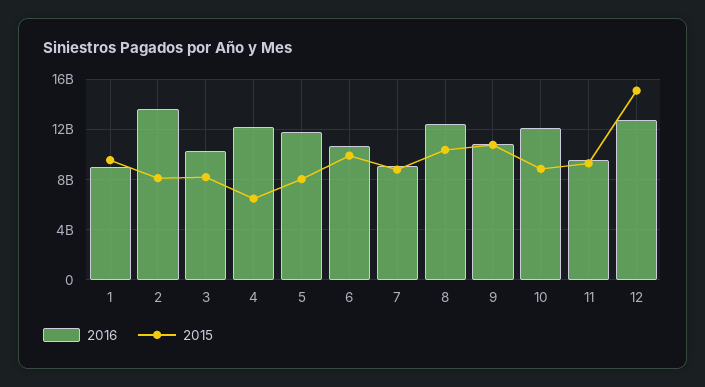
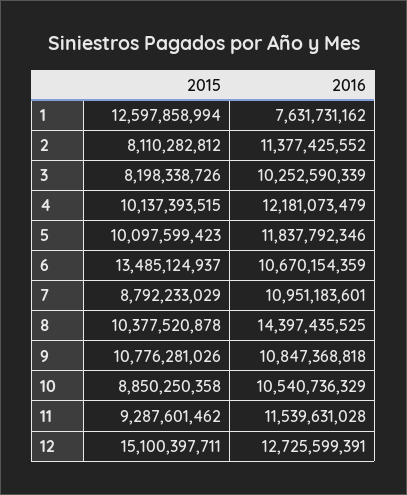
2016, 1: 9000000000 -> 7631731162
2015, 1: 9500000000 -> 12597858994
2016, 2: 13500000000 -> 11377425552
2015, 4: 6500000000 -> 10137393515
2015, 5: 8000000000 -> 10097599423
2015, 6: 10000000000 -> 13485124937
2016, 7: 9000000000 -> 10951183601
2016, 8: 12500000000 -> 14397435525
2016, 10: 12000000000 -> 10540736329
2016, 11: 9500000000 -> 11539631028

